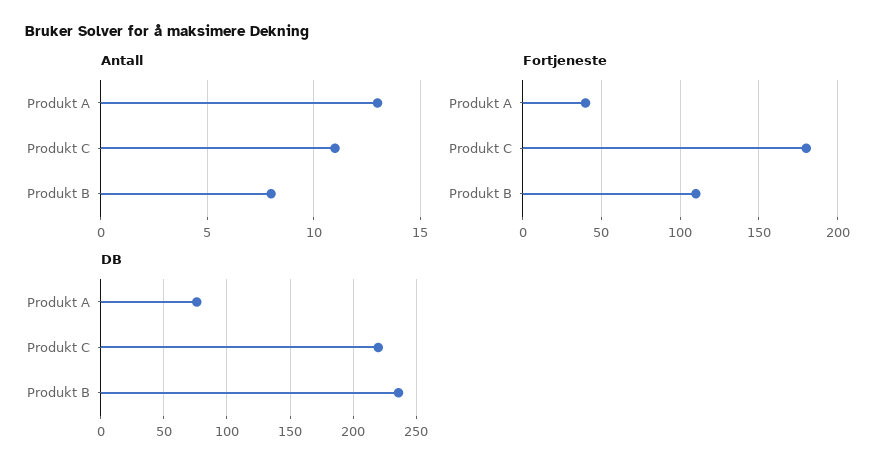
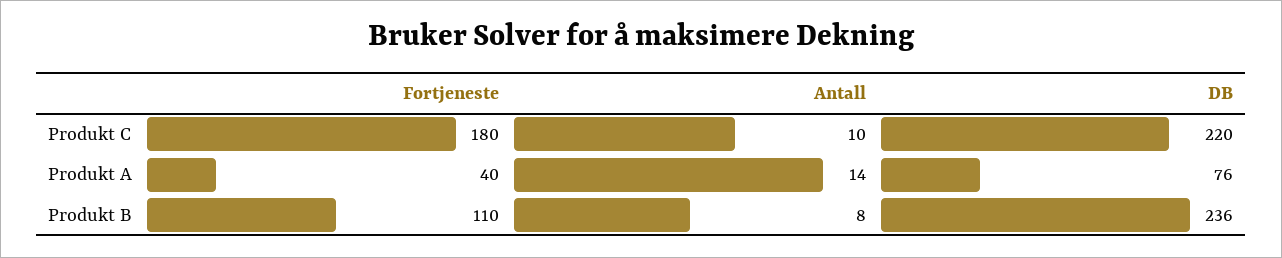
Antall, Produkt A: 13 -> 14
Antall, Produkt C: 11 -> 10

